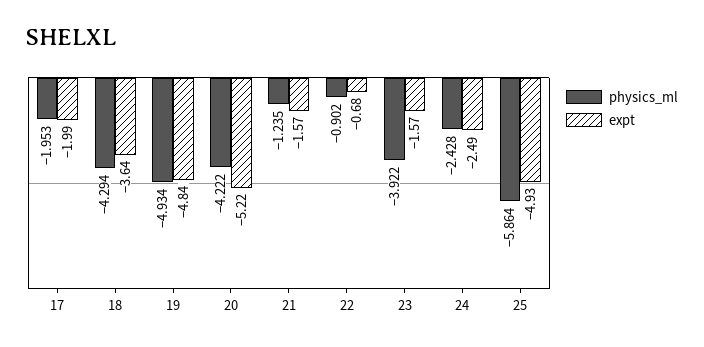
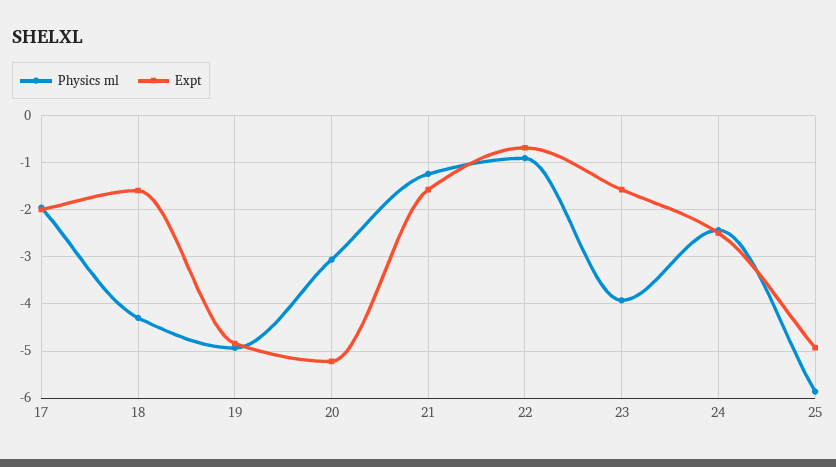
expt, 18: -3.64 -> -1.6
physics_ml, 20: -4.222 -> -3

